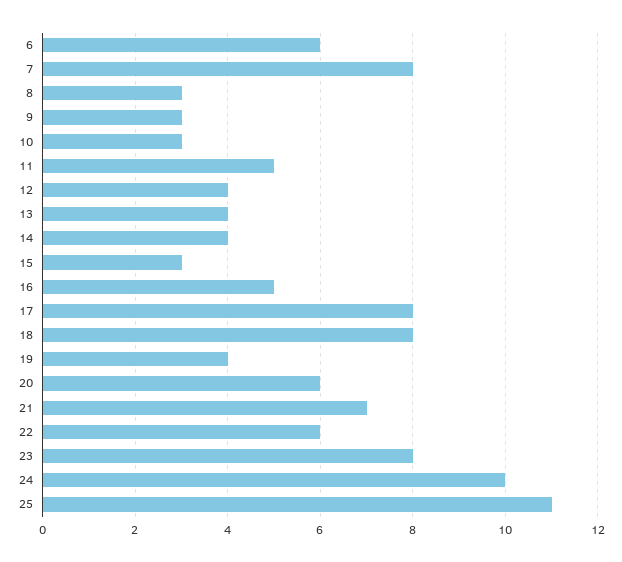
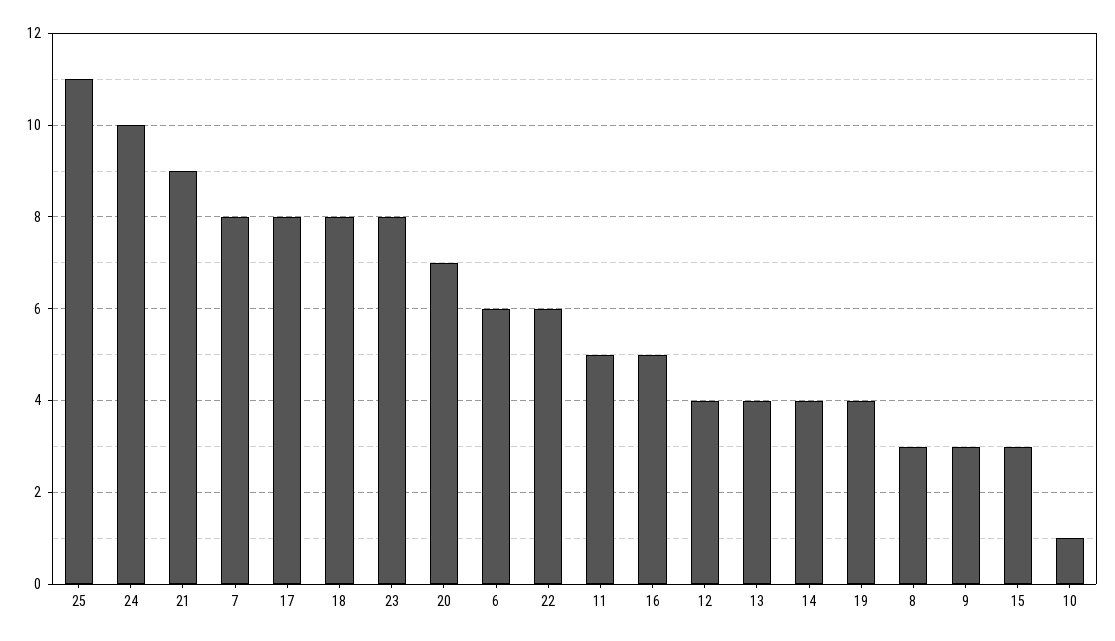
10: 3 -> 1
20: 6 -> 7
21: 7 -> 9

